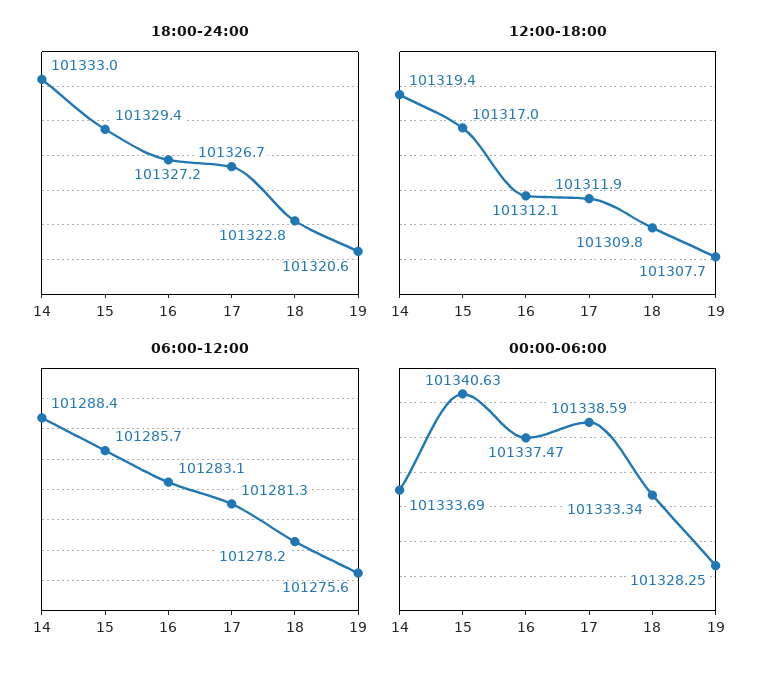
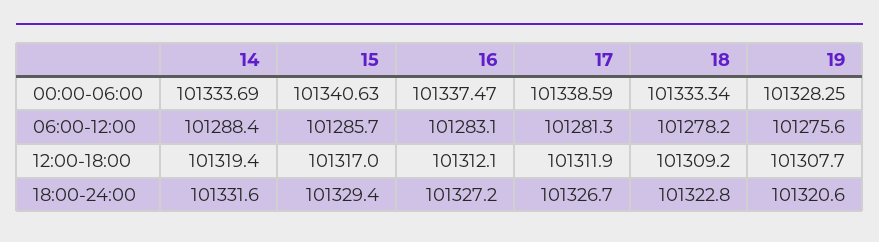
18:00-24:00, 14: 101333 -> 101331.6
12:00-18:00, 18: 101309.8 -> 101309.2

